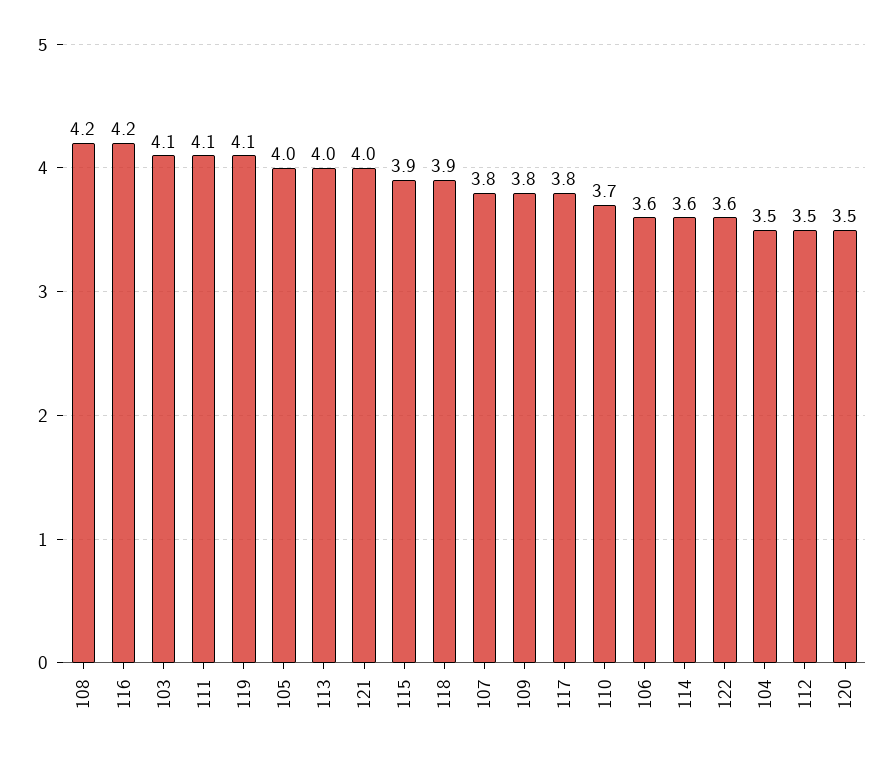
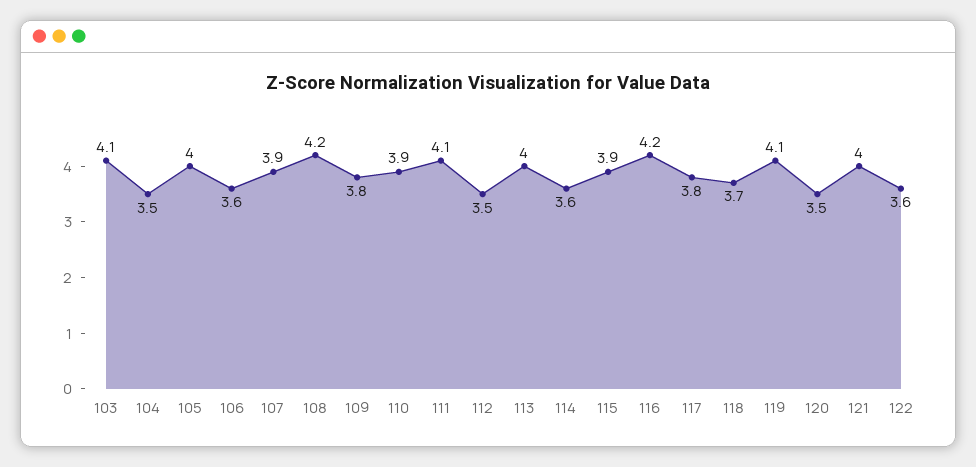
118: 3.9 -> 3.7
107: 3.8 -> 3.9
110: 3.7 -> 3.9

